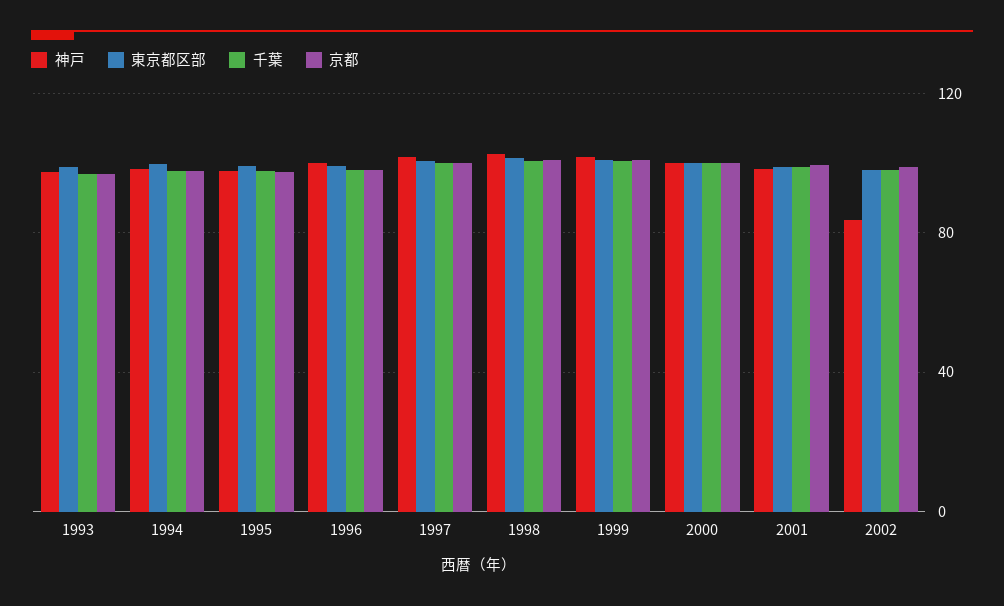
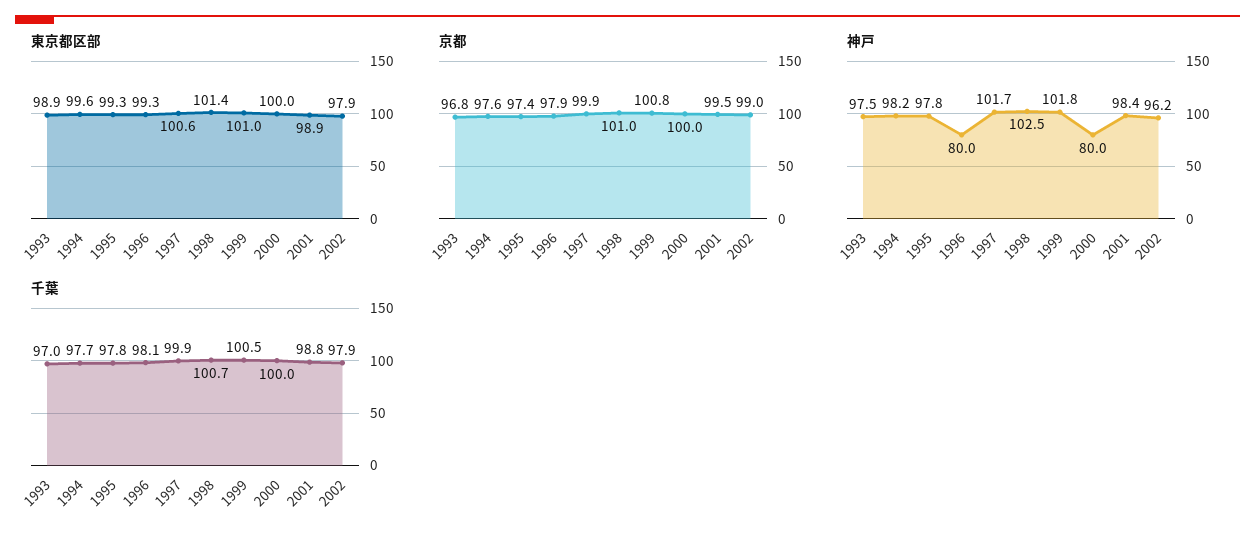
神戸, 1996: 100 -> 80
神戸, 2000: 100 -> 80
神戸, 2002: 85 -> 96.2

